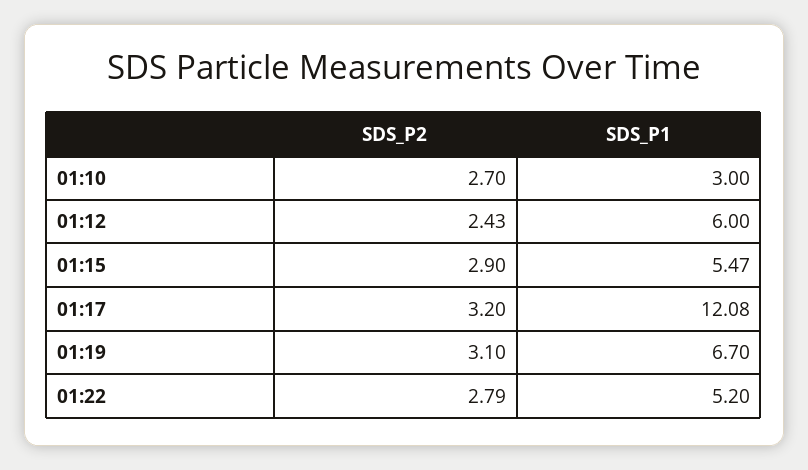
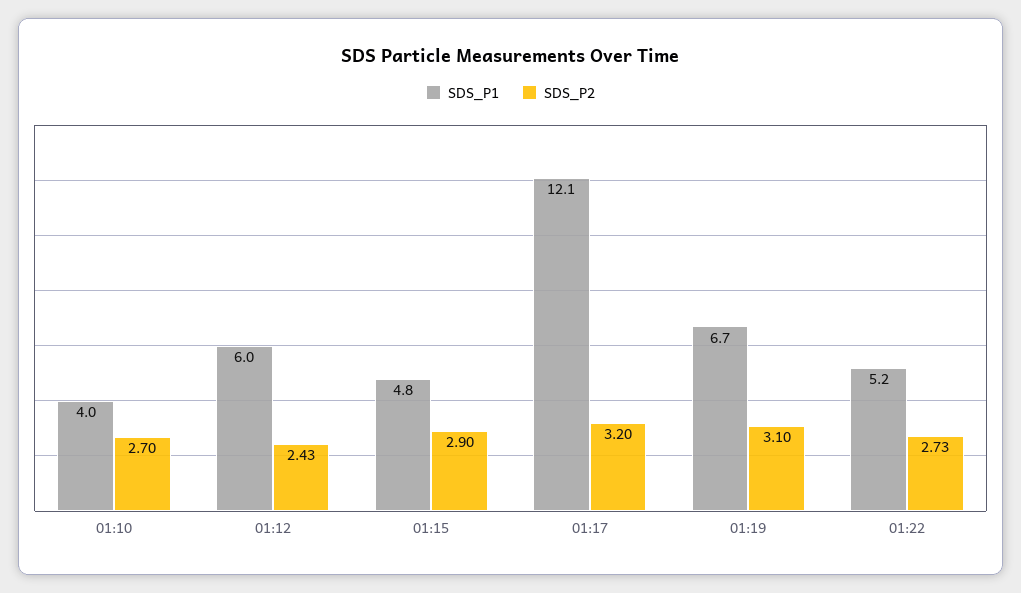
SDS_P1, 01:10: 3 -> 4
SDS_P1, 01:15: 5.47 -> 4.8
SDS_P2, 01:22: 2.79 -> 2.73

